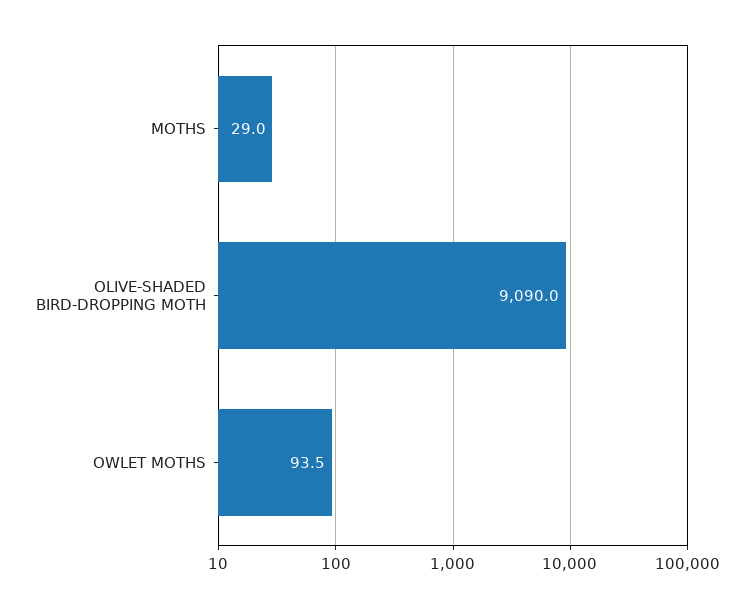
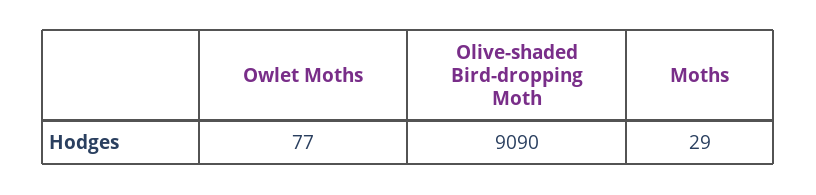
OWLET MOTHS: 93.5 -> 77

